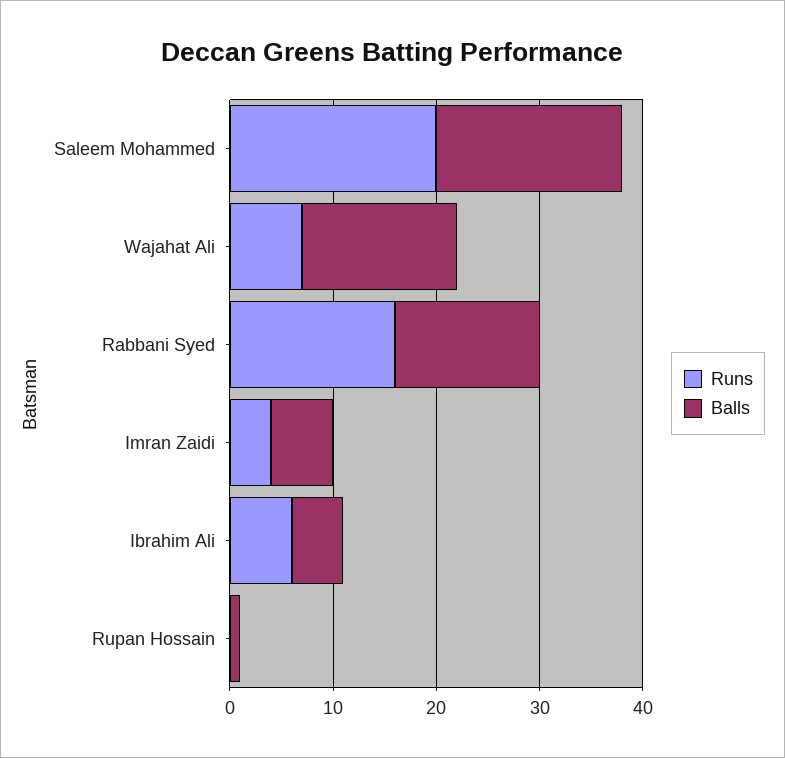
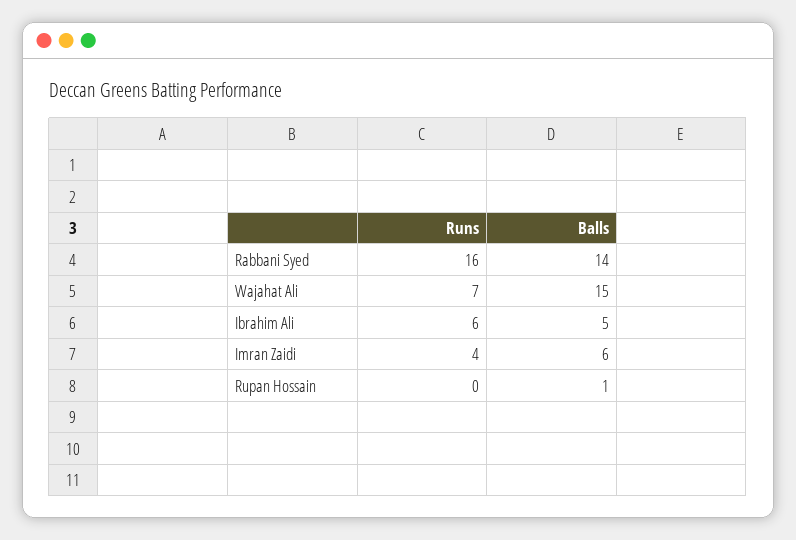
Runs, Saleem Mohammed: 20 -> none
Balls, Saleem Mohammed: 18 -> none

